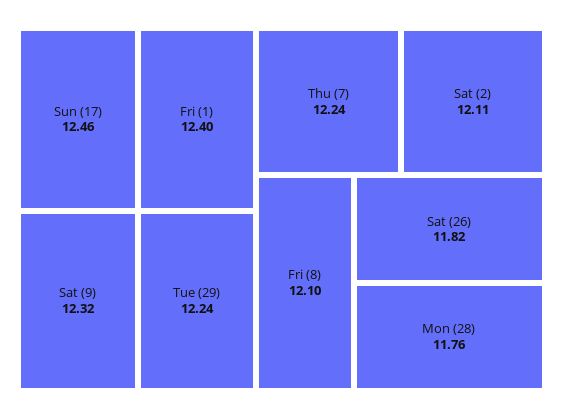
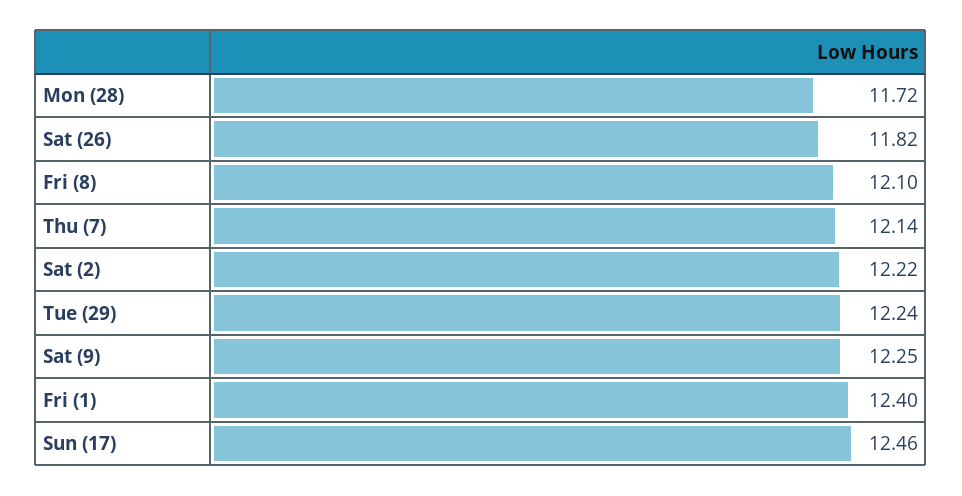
Sat (9): 12.32 -> 12.25
Thu (7): 12.24 -> 12.14
Sat (2): 12.11 -> 12.22
Mon (28): 11.76 -> 11.72

